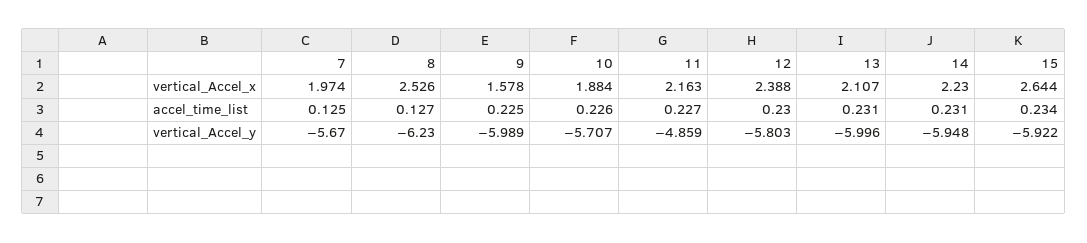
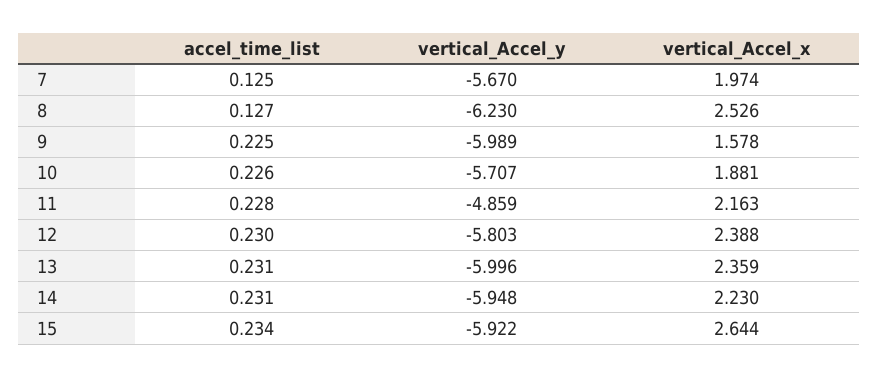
10, vertical_Accel_x: 1.884 -> 1.881
13, vertical_Accel_x: 2.107 -> 2.359
11, accel_time_list: 0.227 -> 0.228

